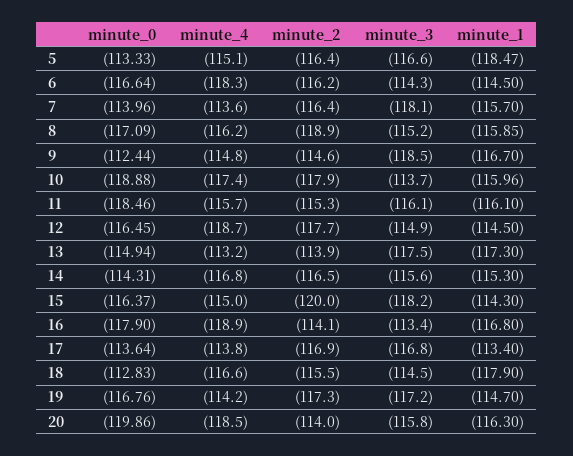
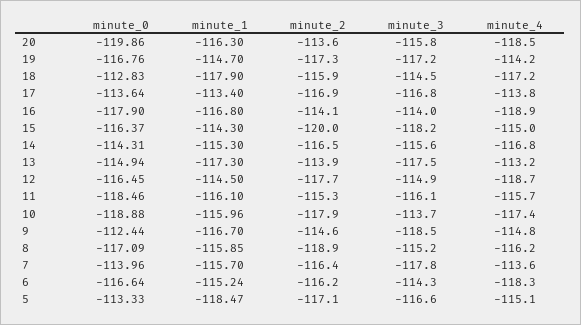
minute_2, 5: -116.4 -> -117.1
minute_1, 6: -114.5 -> -115.24
minute_3, 7: -118.1 -> -117.8
minute_3, 16: -113.4 -> -114
minute_4, 18: -116.6 -> -117.2
minute_2, 18: -115.5 -> -115.9
minute_2, 20: -114 -> -113.6

